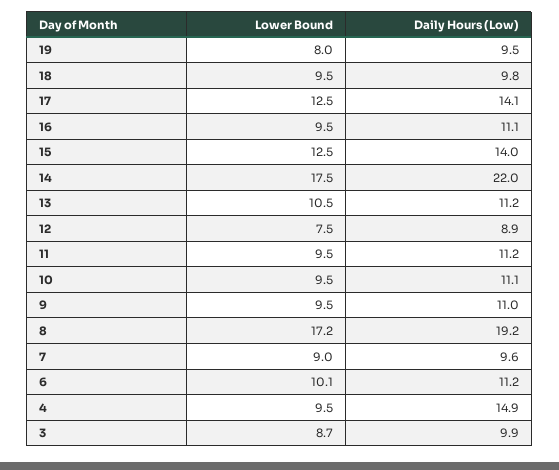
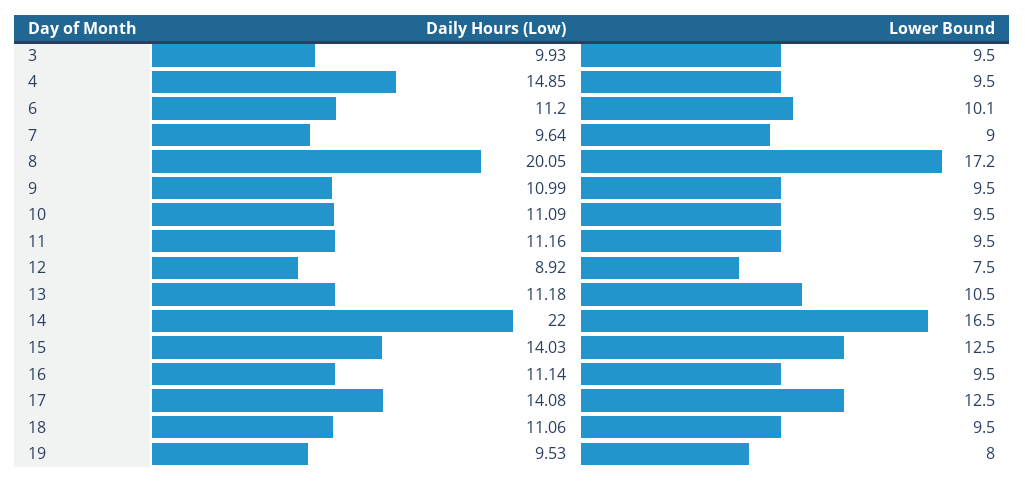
Daily Hours (Low), 18: 9.8 -> 11.06
Lower Bound, 14: 17.5 -> 16.5
Daily Hours (Low), 8: 19.2 -> 20.05
Lower Bound, 3: 8.7 -> 9.5

